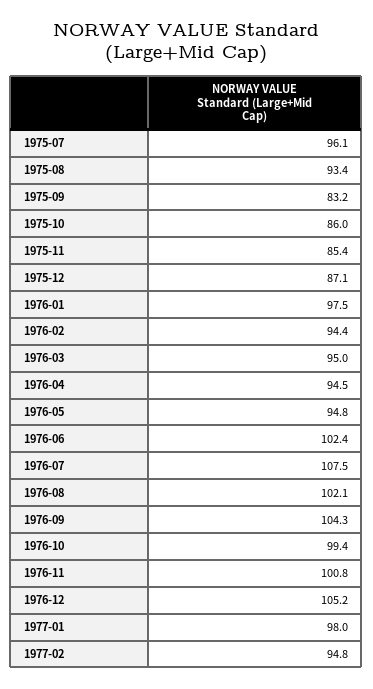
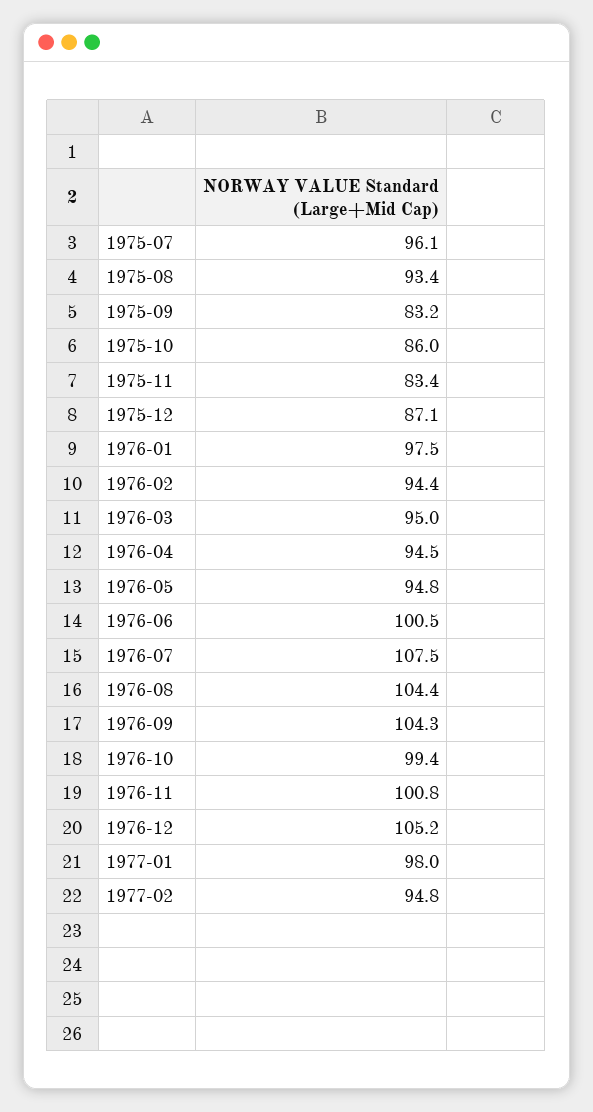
1975-11: 85.4 -> 83.4
1976-06: 102.4 -> 100.5
1976-08: 102.1 -> 104.4

